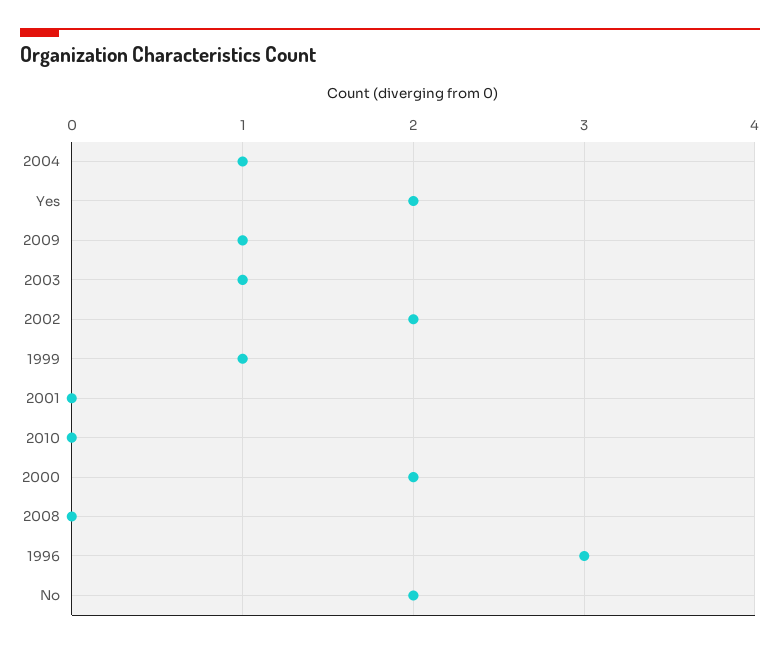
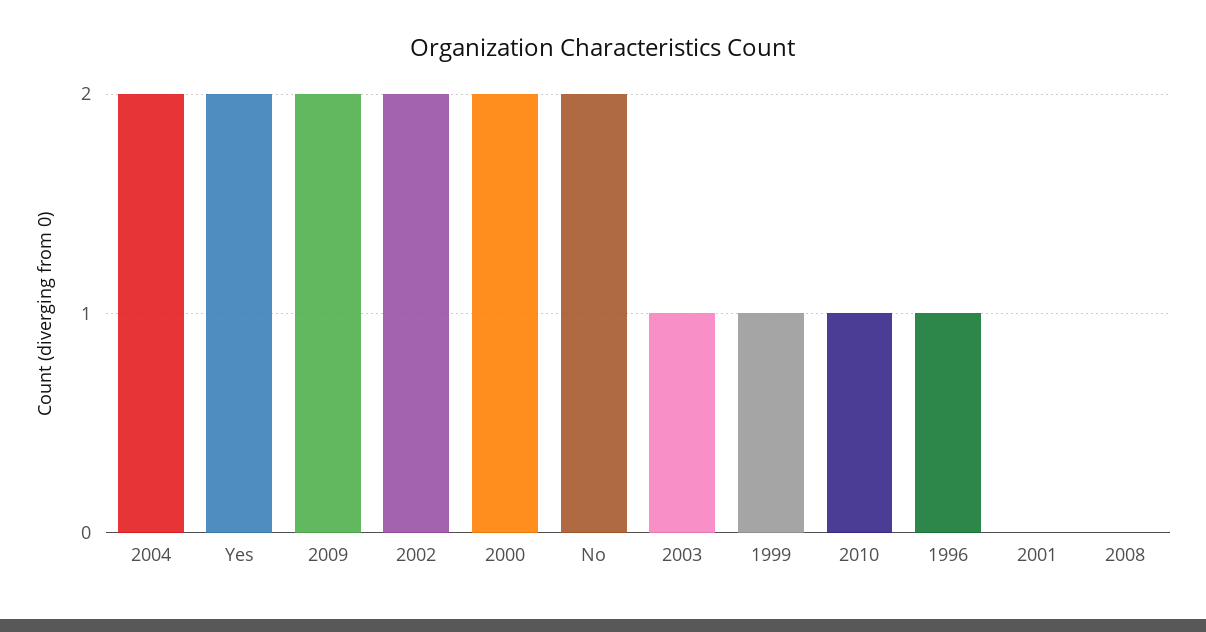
2004: 1 -> 2
2009: 1 -> 2
2010: 0 -> 1
1996: 3 -> 1

